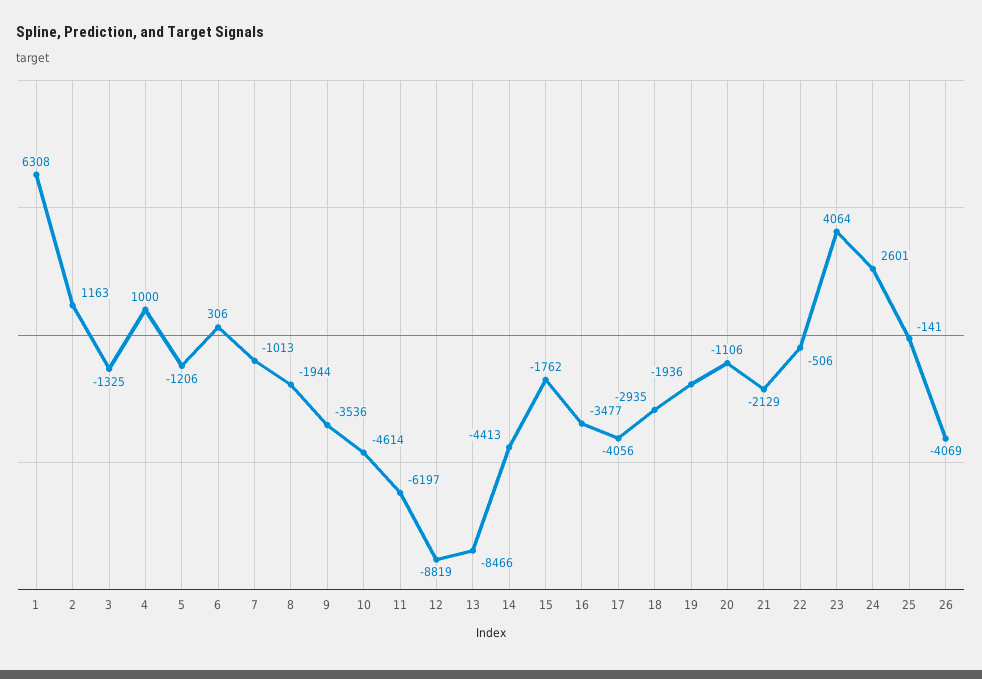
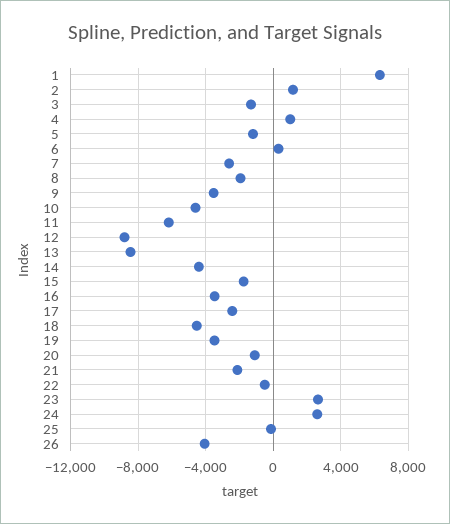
7: -1013 -> -2500
17: -4056 -> -2500
18: -2935 -> -4500
19: -1936 -> -3500
23: 4064 -> 2500

